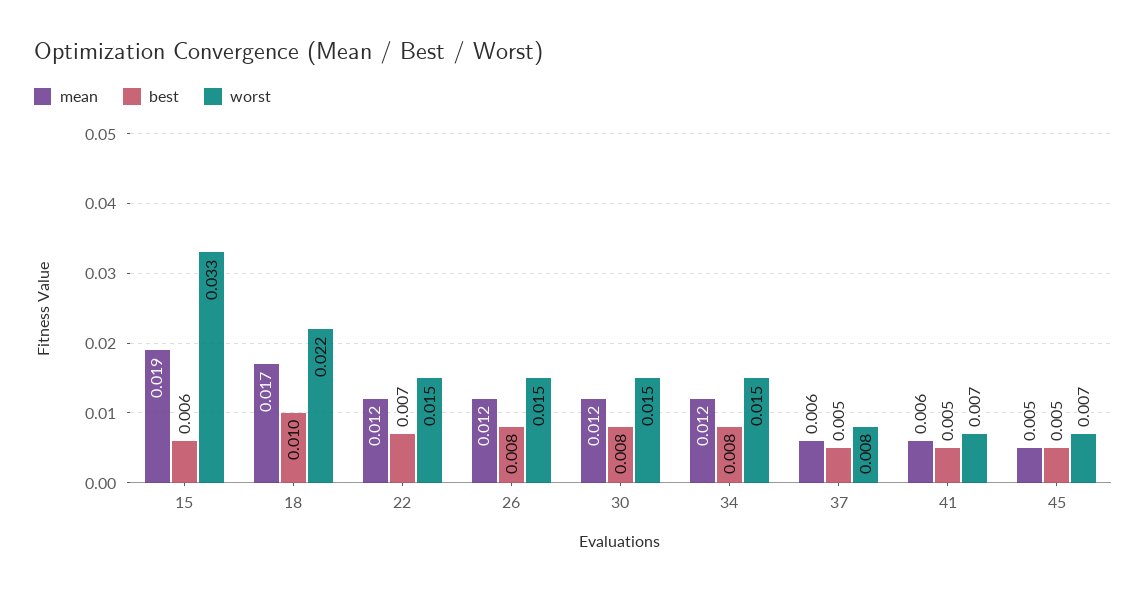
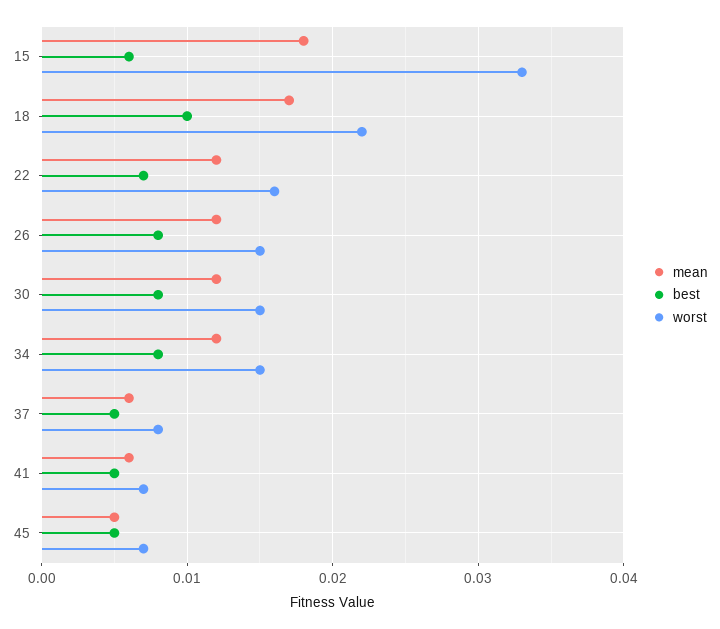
mean, 15: 0.019 -> 0.018
worst, 22: 0.015 -> 0.016

